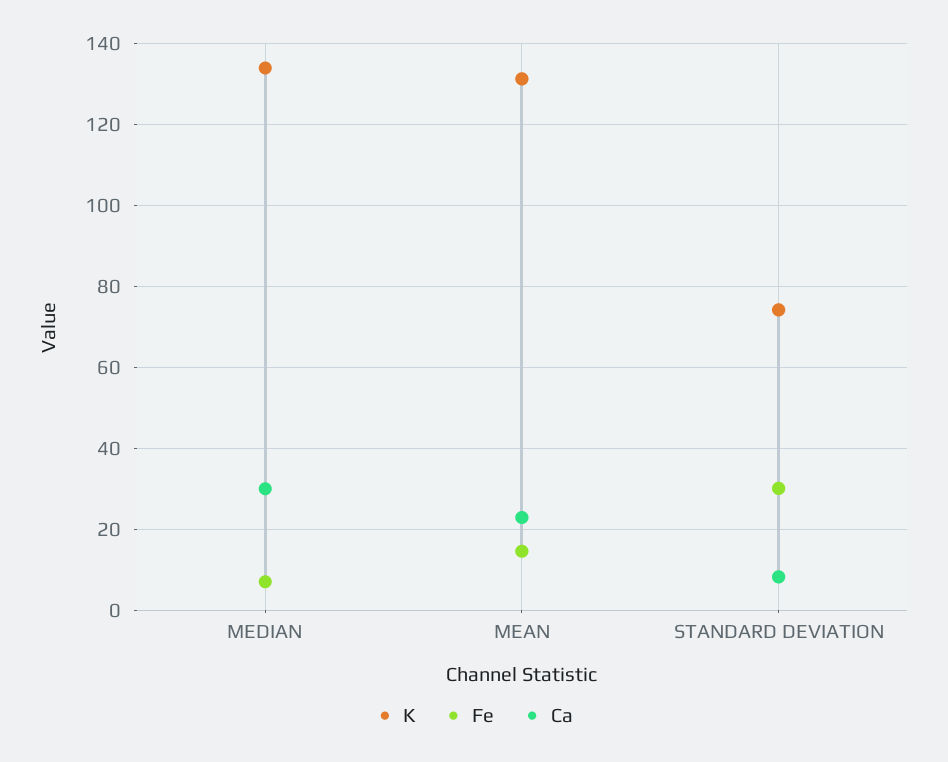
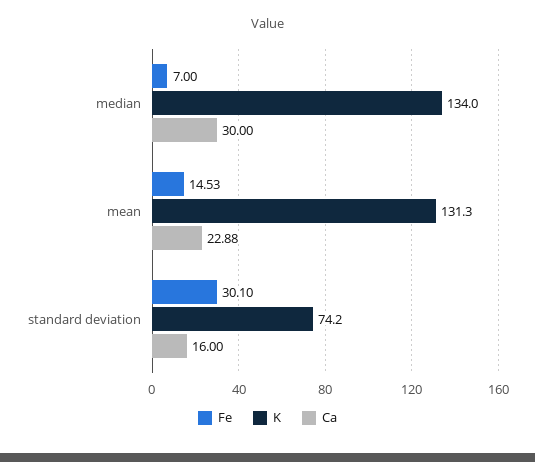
Ca, STANDARD DEVIATION: 8 -> 16

